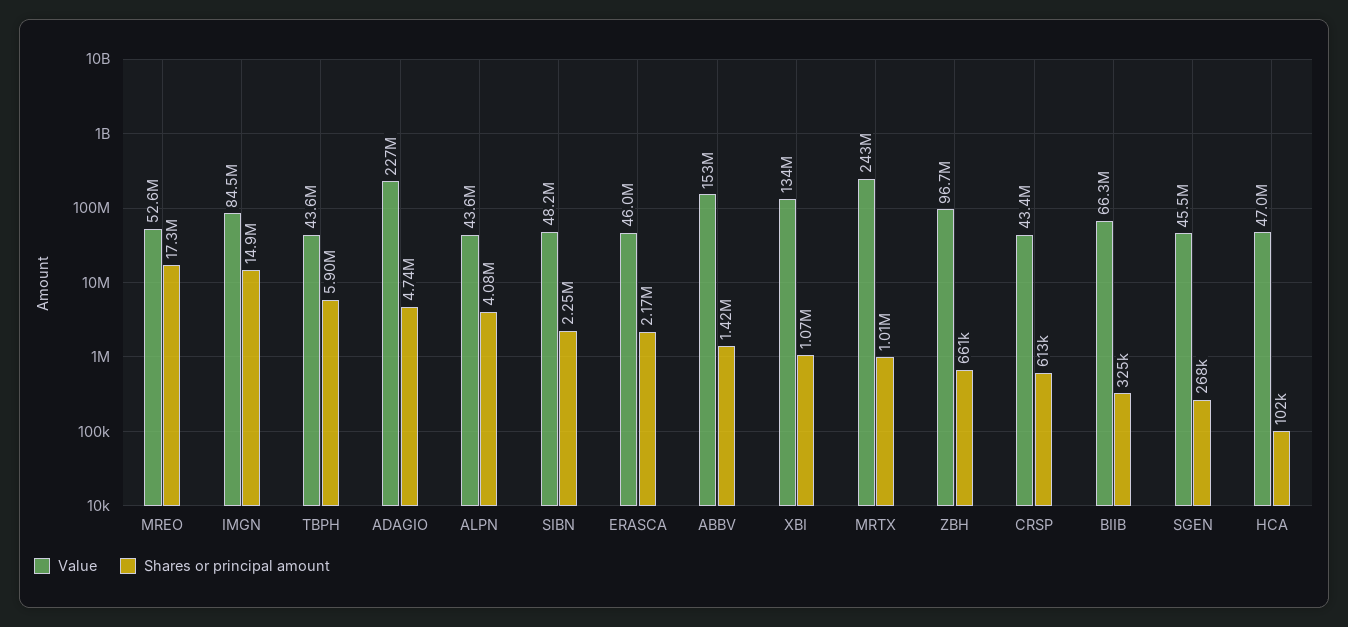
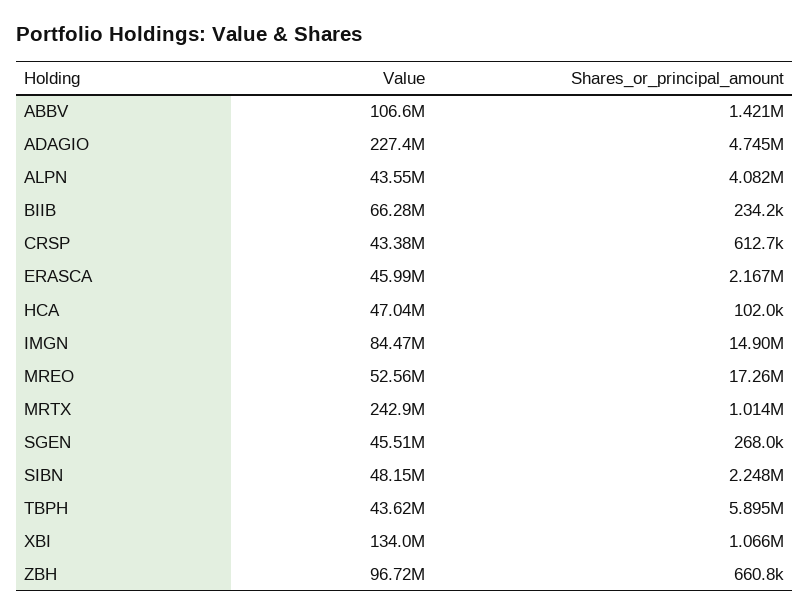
Value, ABBV: 153000000 -> 106600000
Shares or principal amount, BIIB: 325000 -> 234200

